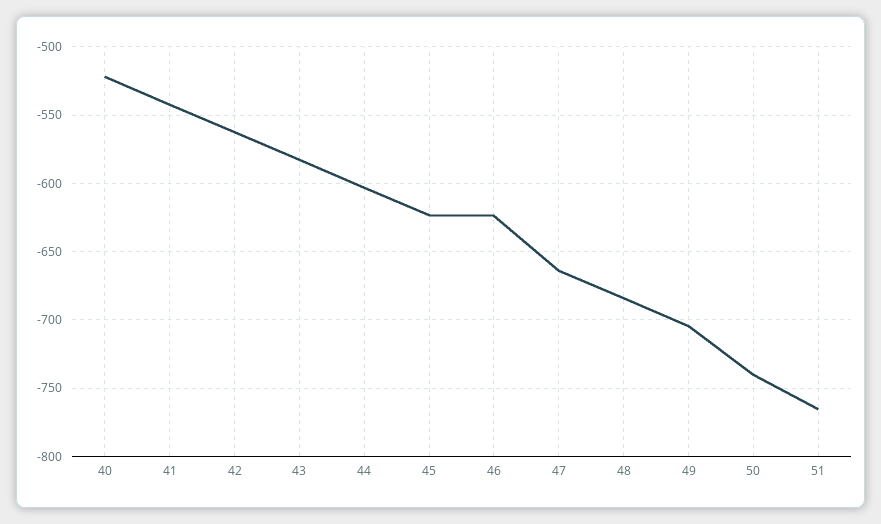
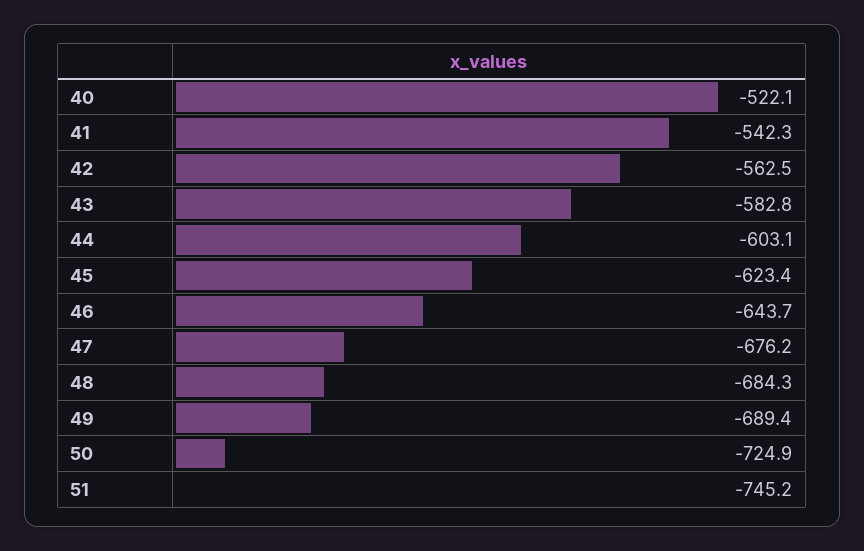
46: -625 -> -643.7
47: -665 -> -676.2
49: -705 -> -689.4
50: -740 -> -724.9
51: -765 -> -745.2

